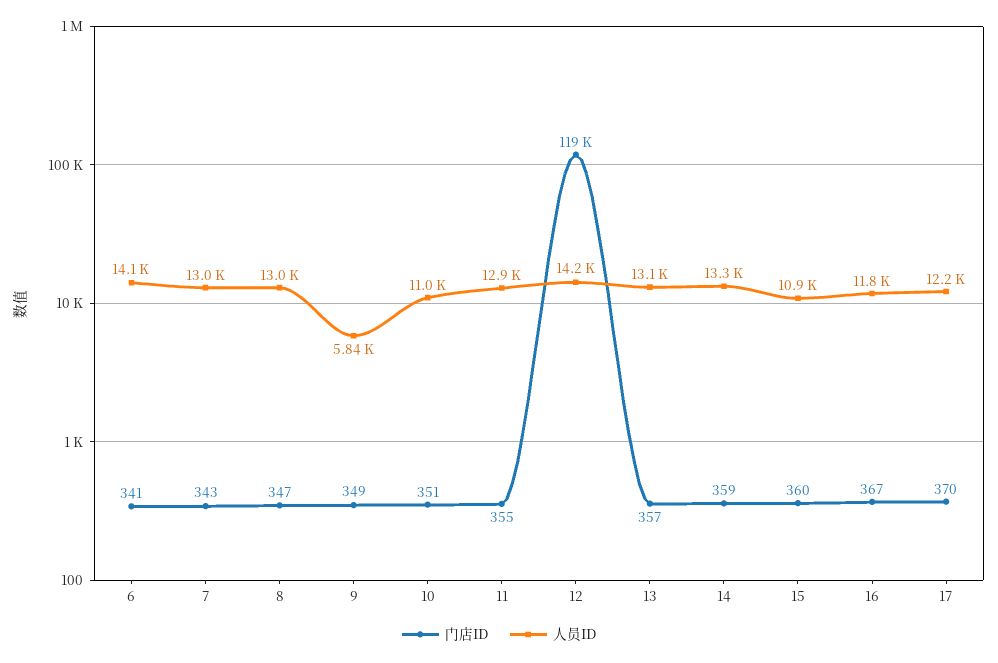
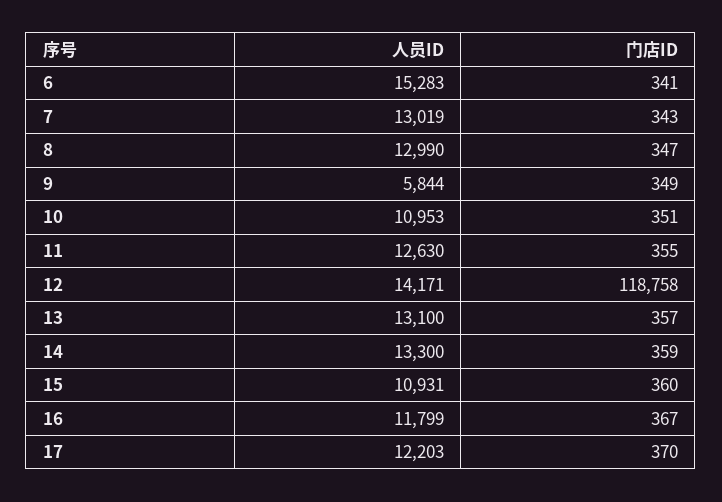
人员ID, 6: 14100 -> 15283
人员ID, 11: 12900 -> 12630

